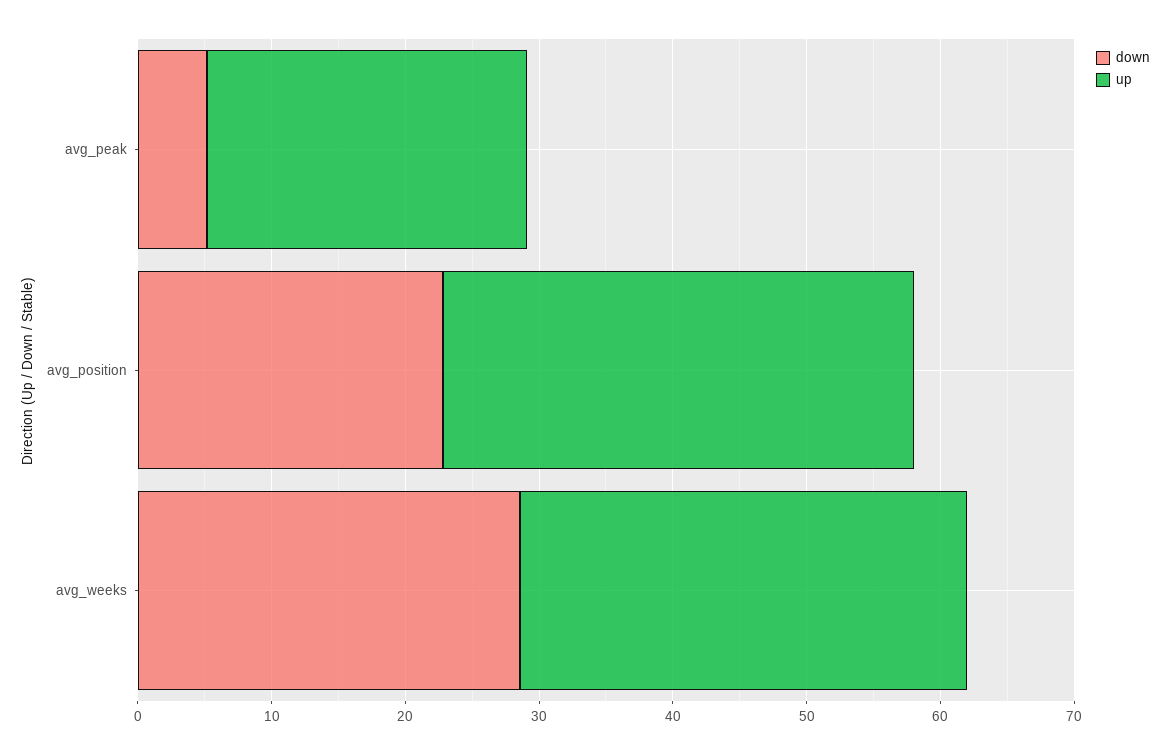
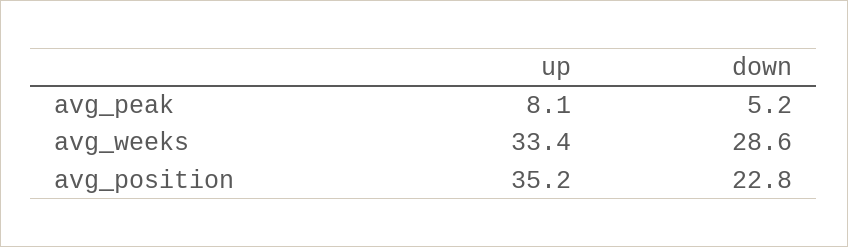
up, avg_peak: 24 -> 8.1

